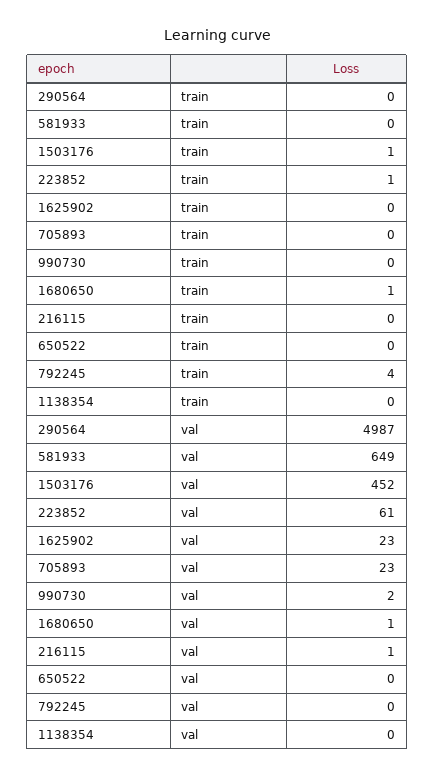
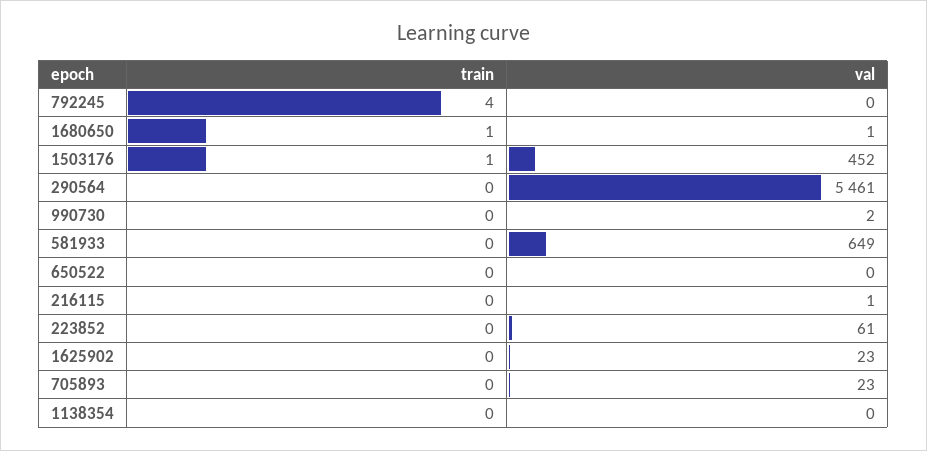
223852, train: 1 -> 0
290564, val: 4987 -> 5461

